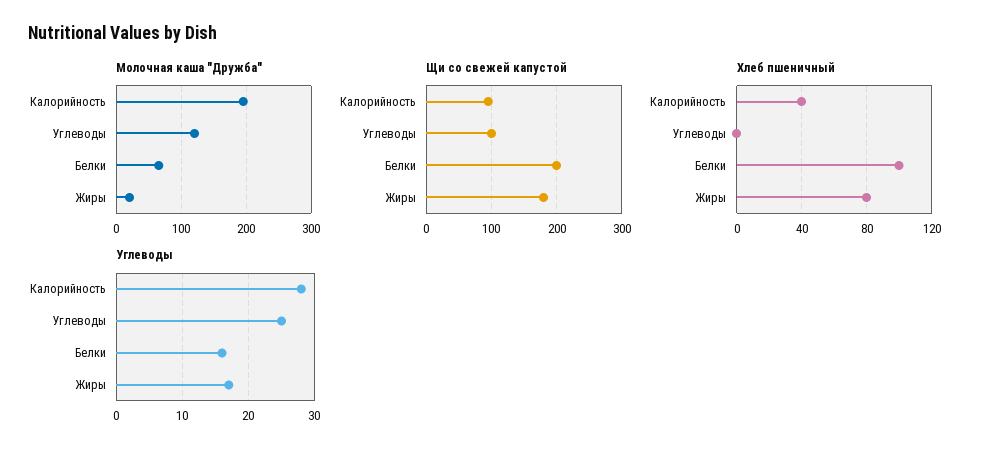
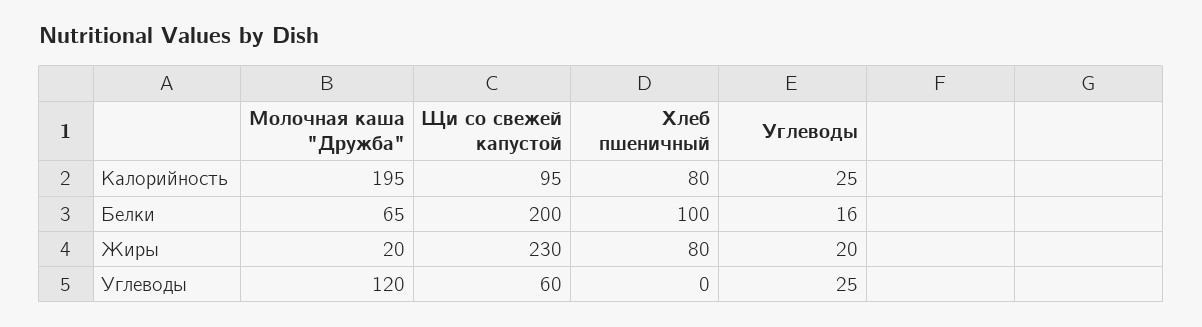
Щи со свежей капустой, Углеводы: 100 -> 60
Щи со свежей капустой, Жиры: 180 -> 230
Хлеб пшеничный, Калорийность: 40 -> 80
Углеводы, Калорийность: 28 -> 25
Углеводы, Жиры: 17 -> 20

